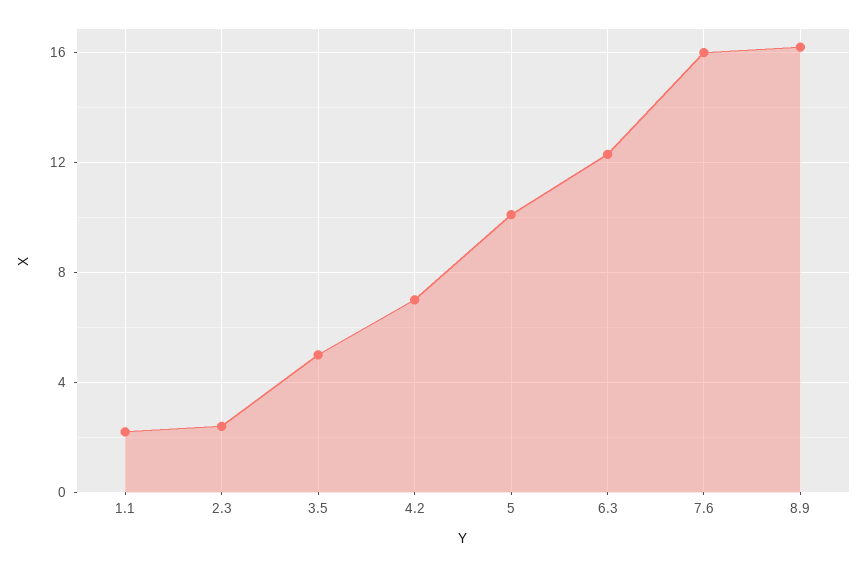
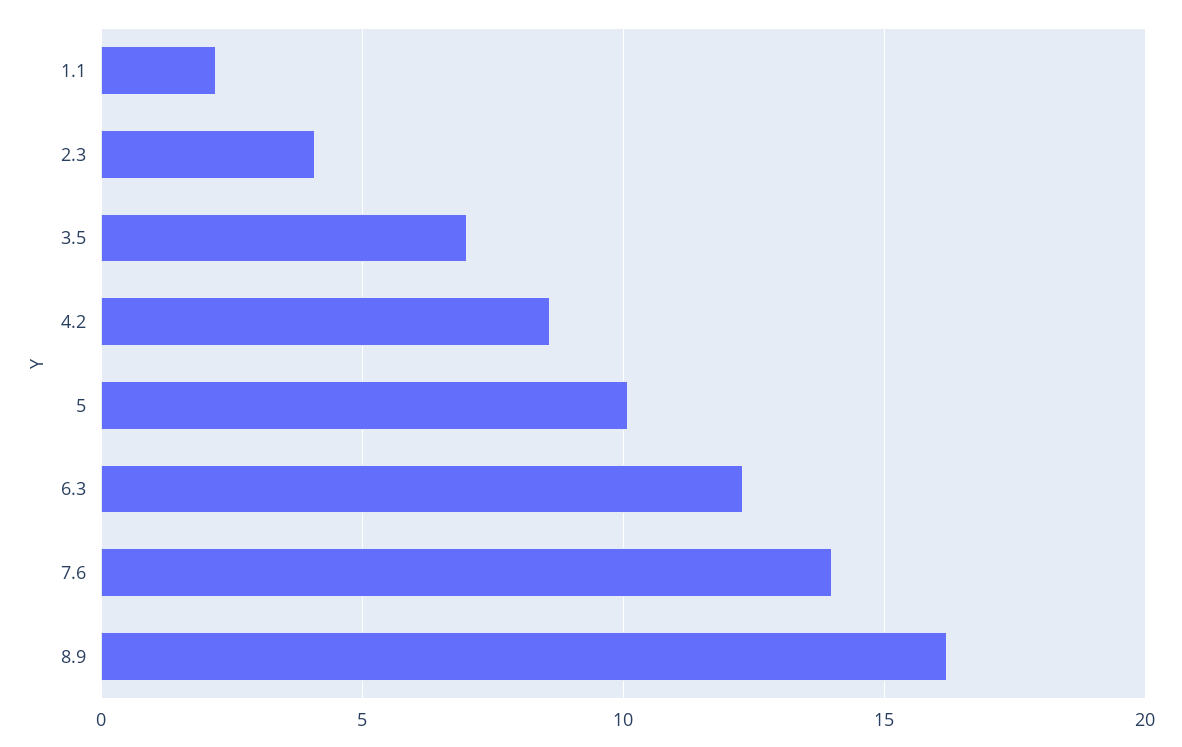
2.3: 2.5 -> 4
3.5: 5 -> 7
4.2: 7 -> 8.5
7.6: 16 -> 14

